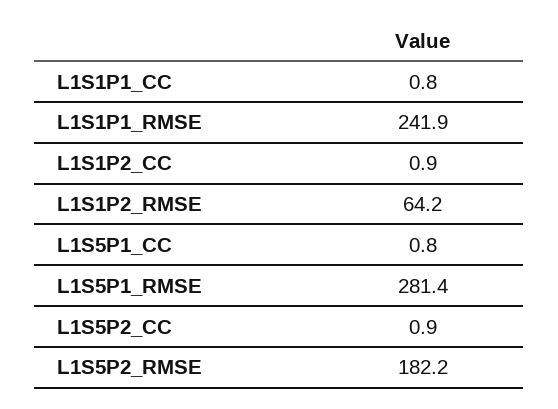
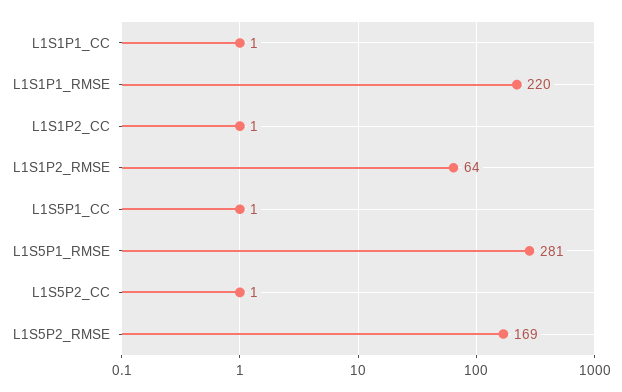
L1S1P1_RMSE: 241.9 -> 220
L1S5P2_RMSE: 182.2 -> 169

